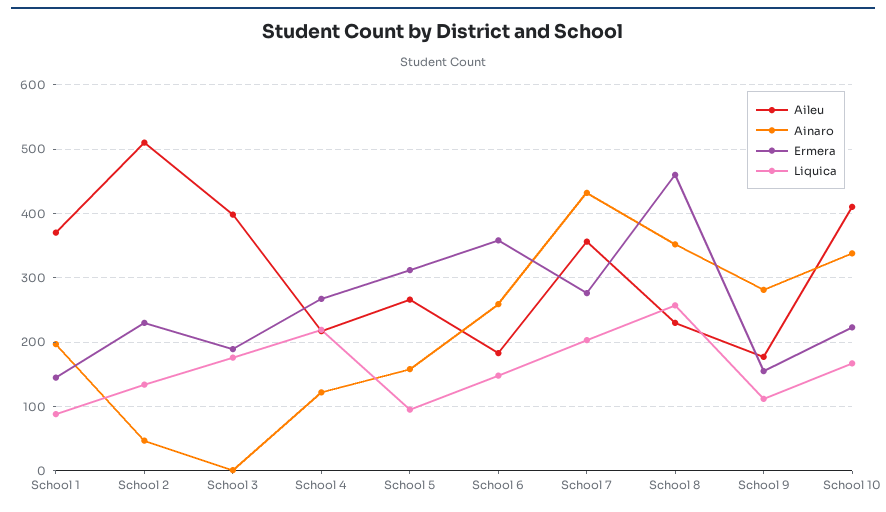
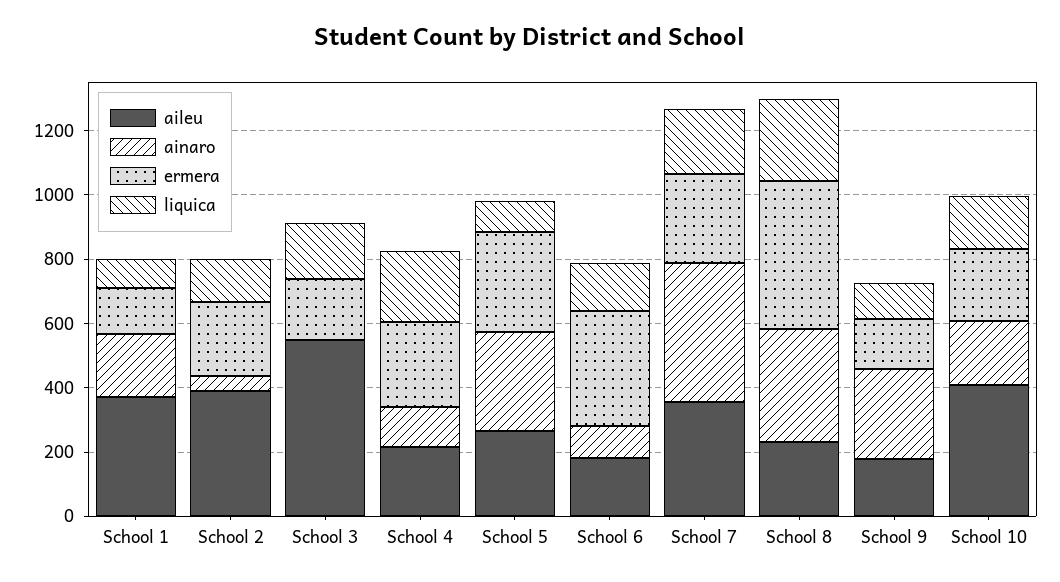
Aileu, School 2: 510 -> 400
Aileu, School 3: 400 -> 550
Ainaro, School 5: 160 -> 300
Ainaro, School 6: 260 -> 100
Ainaro, School 10: 340 -> 200

